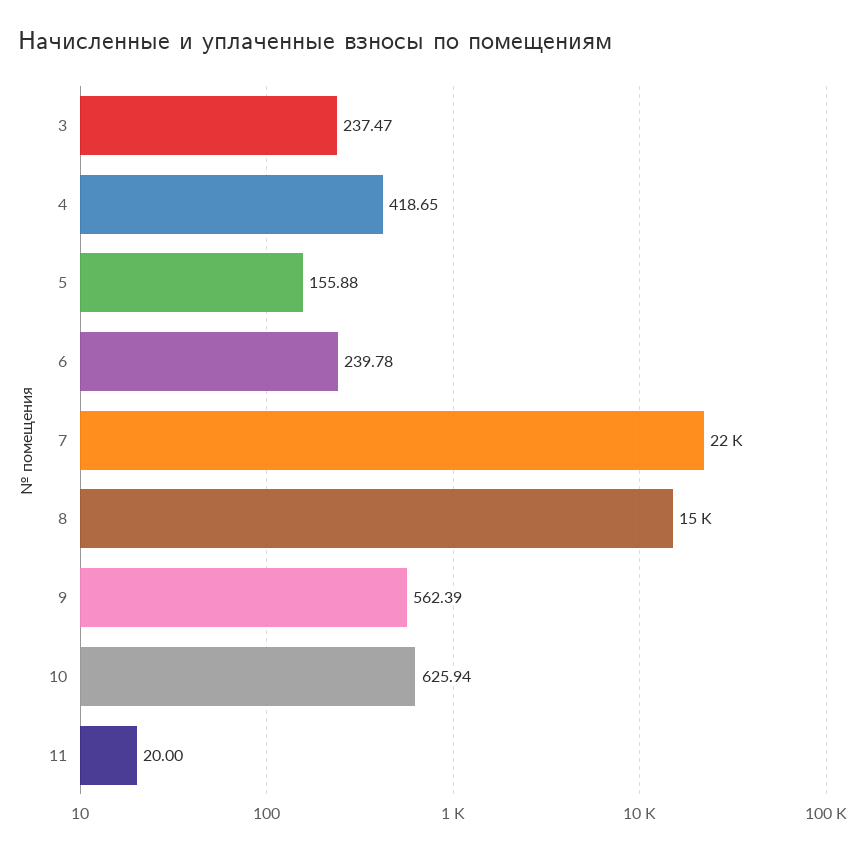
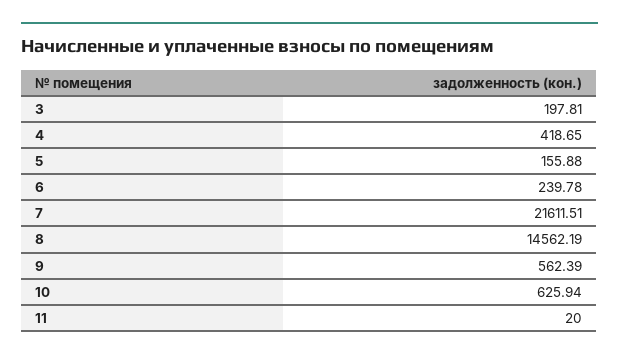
3: 237.47 -> 197.81

